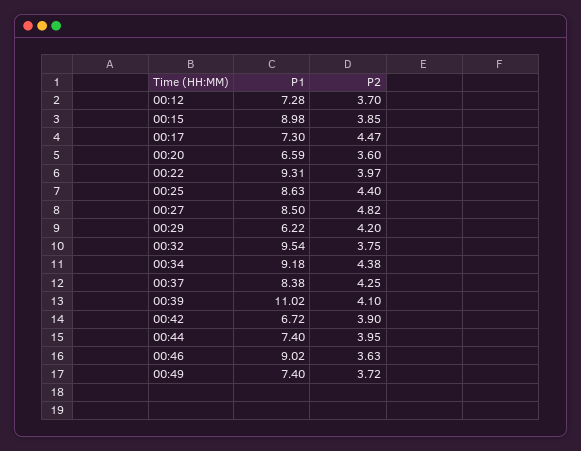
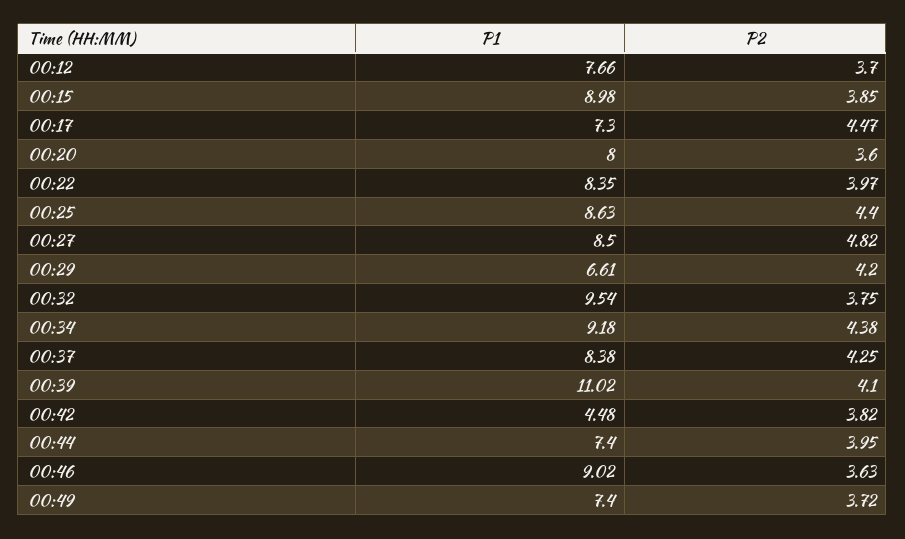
P1, 00:12: 7.28 -> 7.66
P1, 00:20: 6.59 -> 8
P1, 00:22: 9.31 -> 8.35
P1, 00:29: 6.22 -> 6.61
P1, 00:42: 6.72 -> 4.48
P2, 00:42: 3.9 -> 3.82

